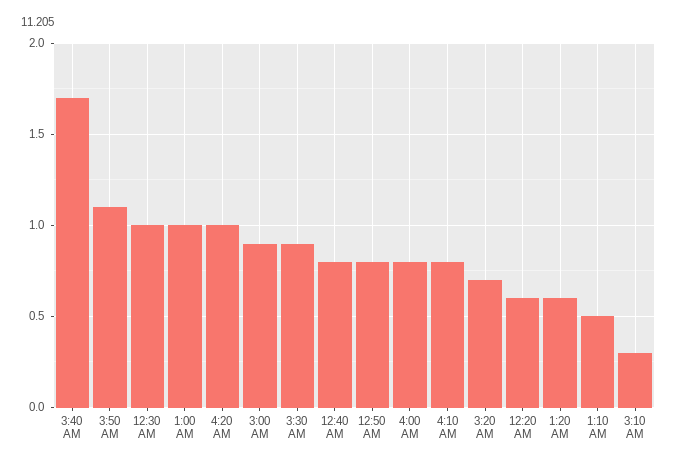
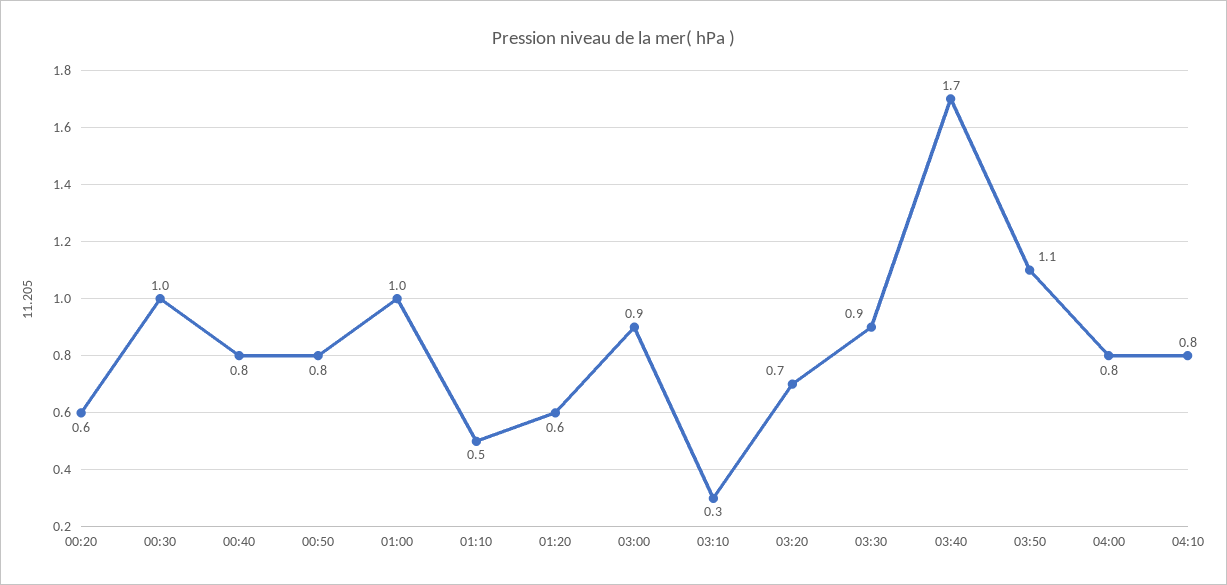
4:20 AM: 1 -> none

